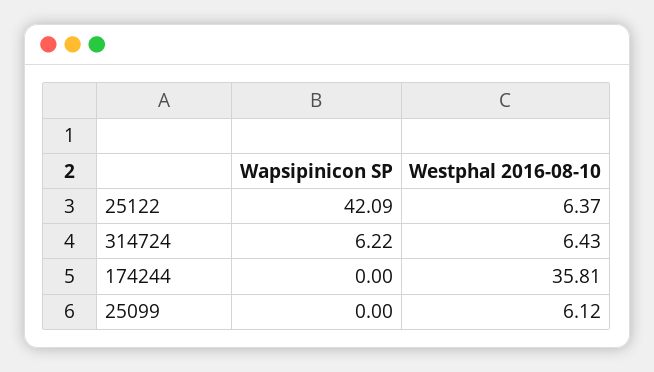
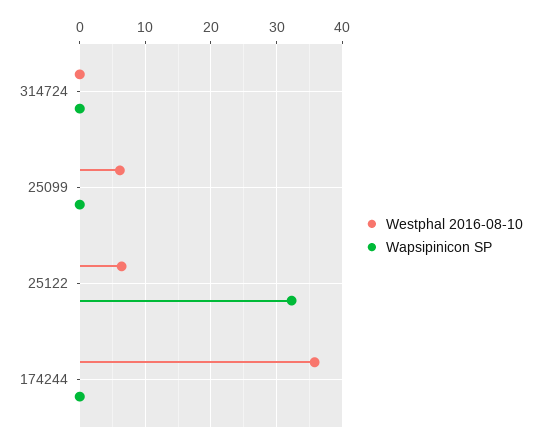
Wapsipinicon SP, 25122: 42.09 -> 32
Wapsipinicon SP, 314724: 6.22 -> 0
Westphal 2016-08-10, 314724: 6.43 -> 0

